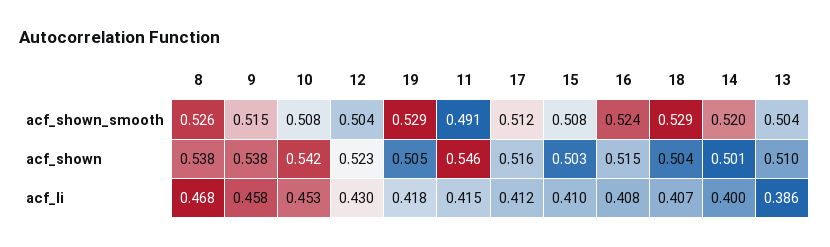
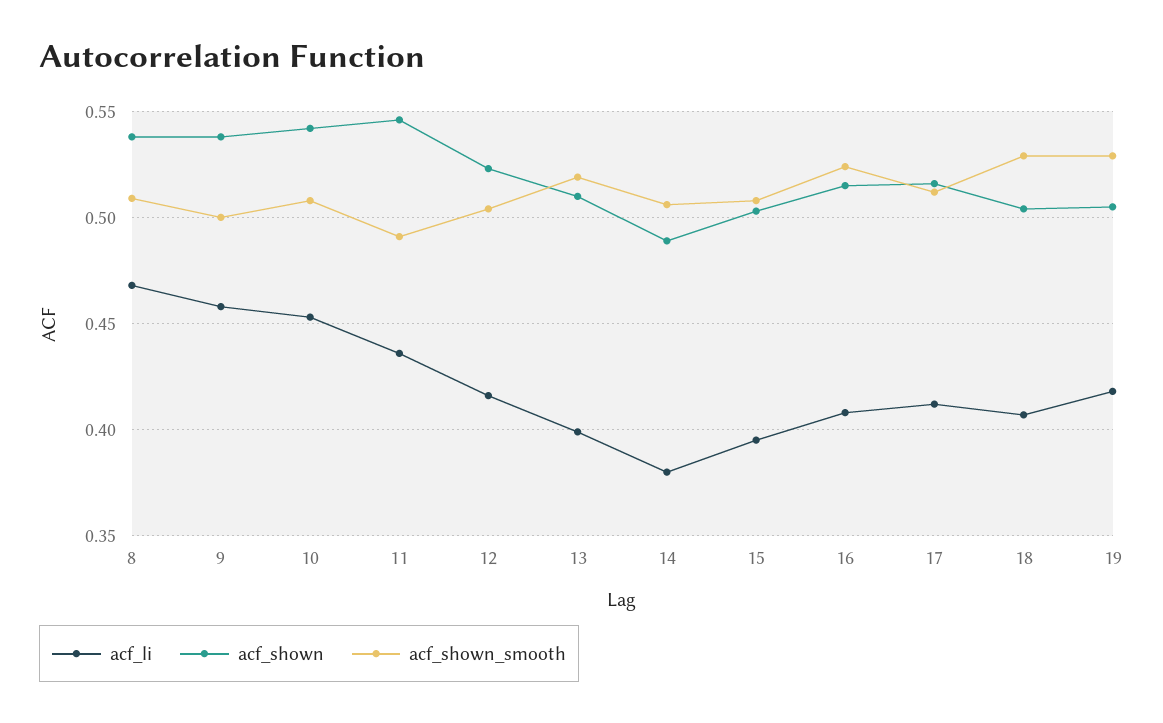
acf_shown_smooth, 8: 0.526 -> 0.51
acf_shown_smooth, 9: 0.515 -> 0.5
acf_shown_smooth, 14: 0.52 -> 0.505
acf_shown_smooth, 13: 0.504 -> 0.52
acf_shown, 14: 0.501 -> 0.49
acf_li, 12: 0.43 -> 0.415
acf_li, 11: 0.415 -> 0.435
acf_li, 15: 0.41 -> 0.395
acf_li, 14: 0.4 -> 0.38
acf_li, 13: 0.386 -> 0.4

